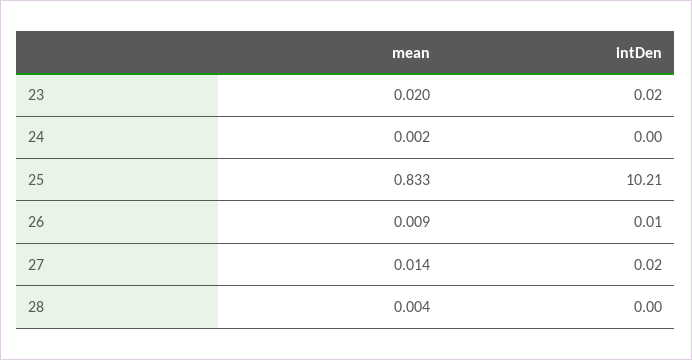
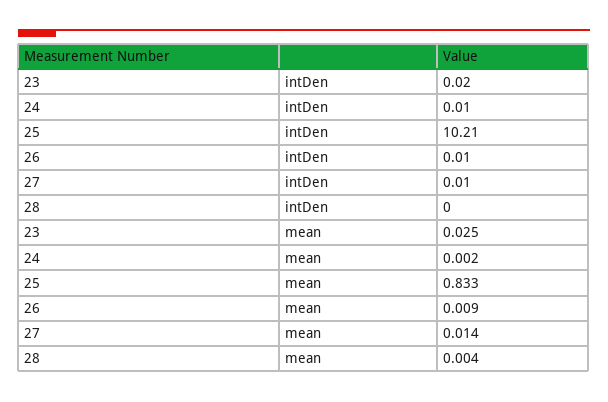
mean, 23: 0.02 -> 0.025
intDen, 24: 0 -> 0.01
intDen, 27: 0.02 -> 0.01

